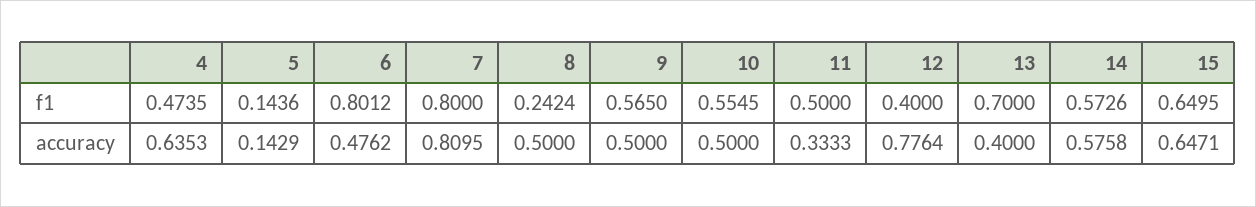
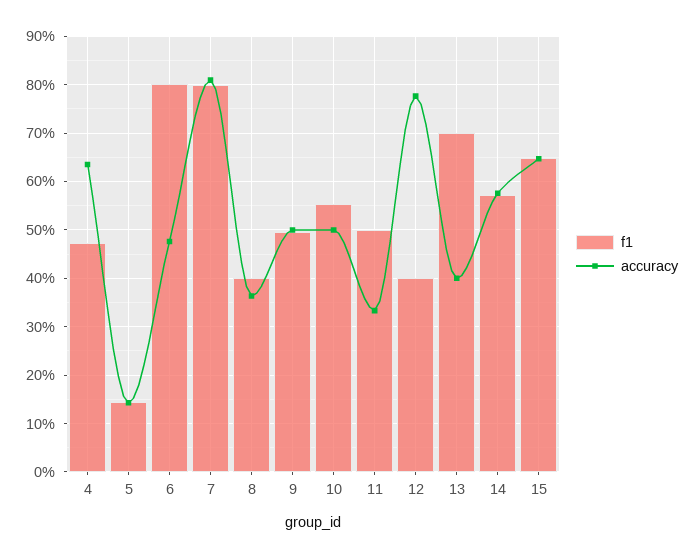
f1, 8: 0.2424 -> 0.4
f1, 9: 0.565 -> 0.5
accuracy, 8: 0.5 -> 0.36

